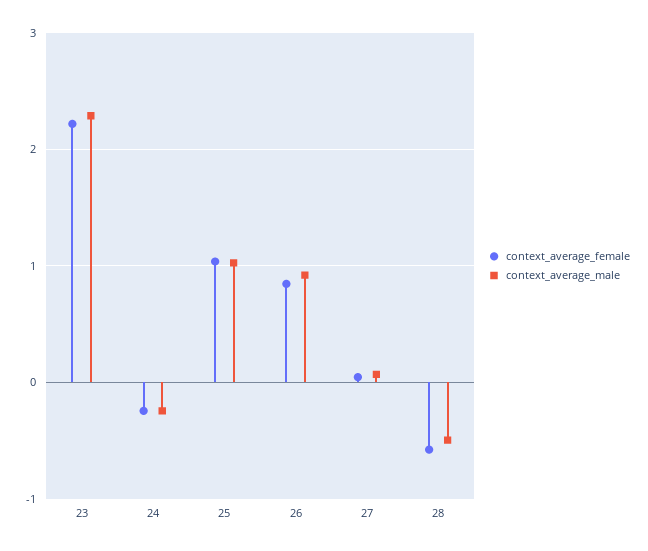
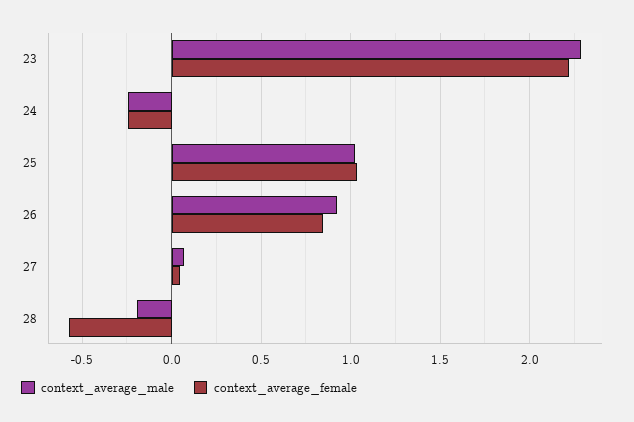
context_average_male, 28: -0.5 -> -0.2

